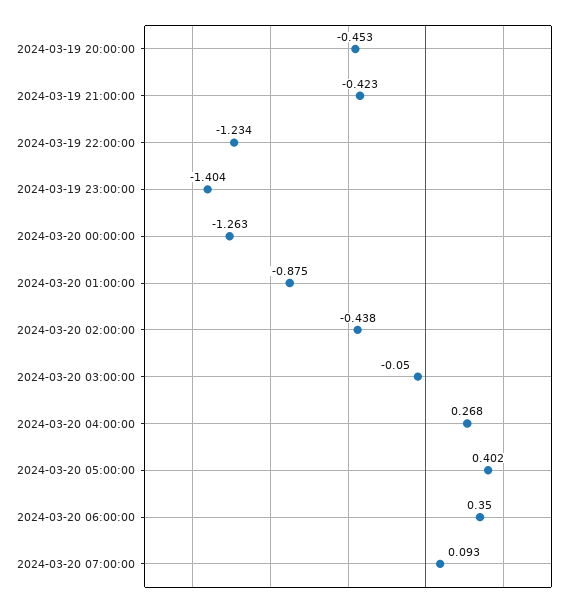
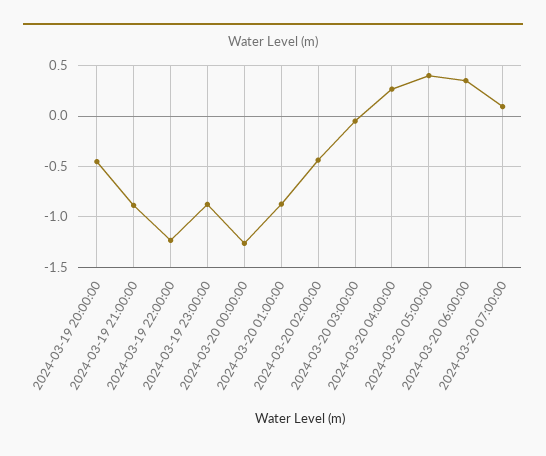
2024-03-19 21:00:00: -0.423 -> -0.9
2024-03-19 23:00:00: -1.404 -> -0.9

